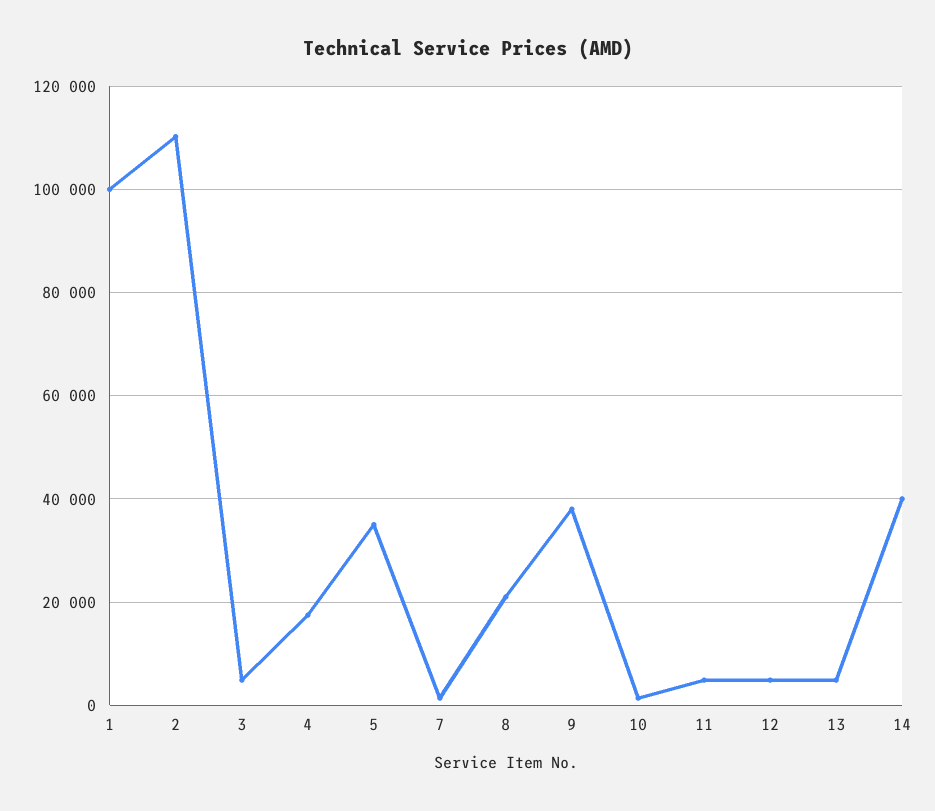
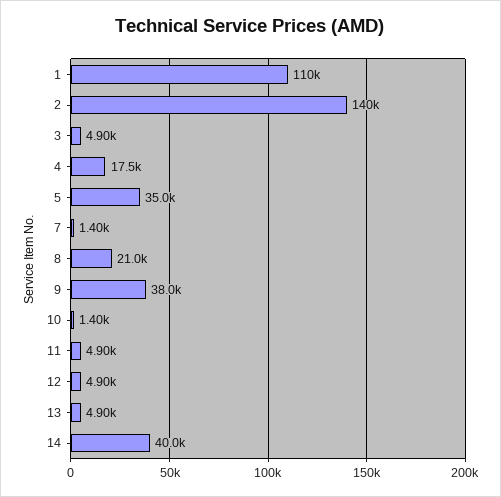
1: 100000 -> 110000
2: 110000 -> 140000

